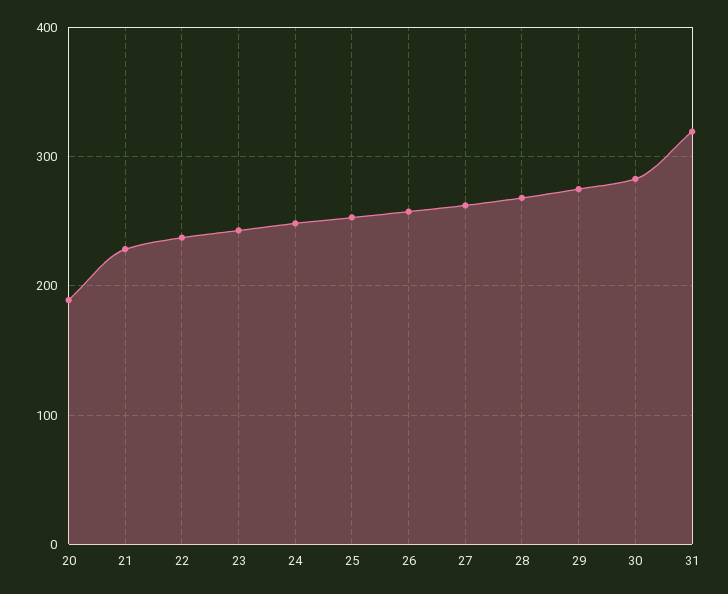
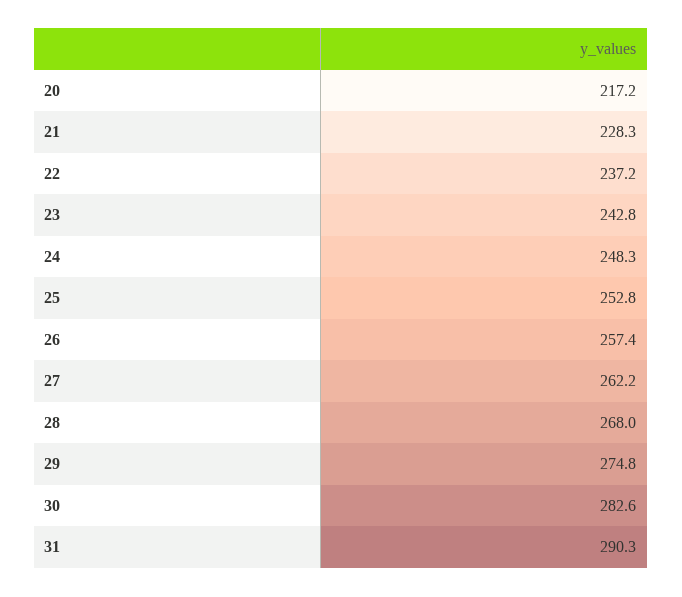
20: 190 -> 217.2
31: 320 -> 290.3

